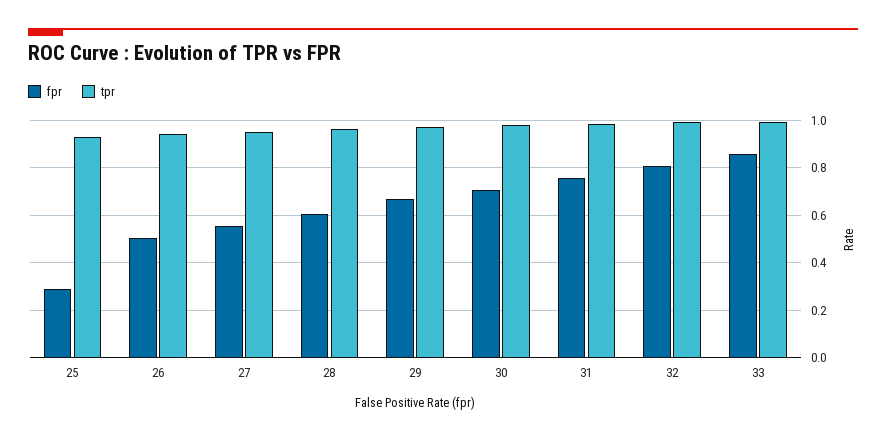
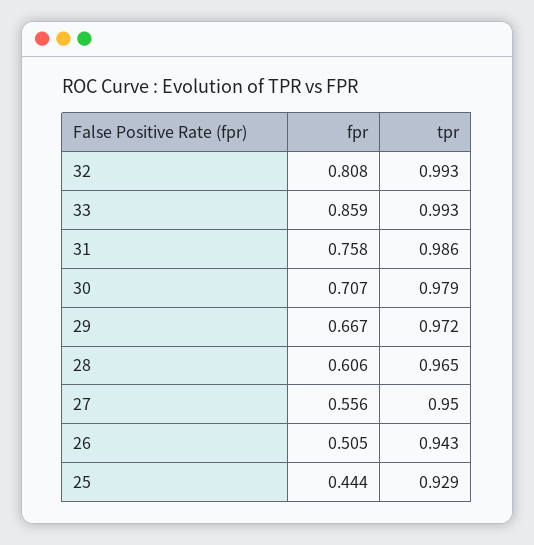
fpr, 25: 0.3 -> 0.444

